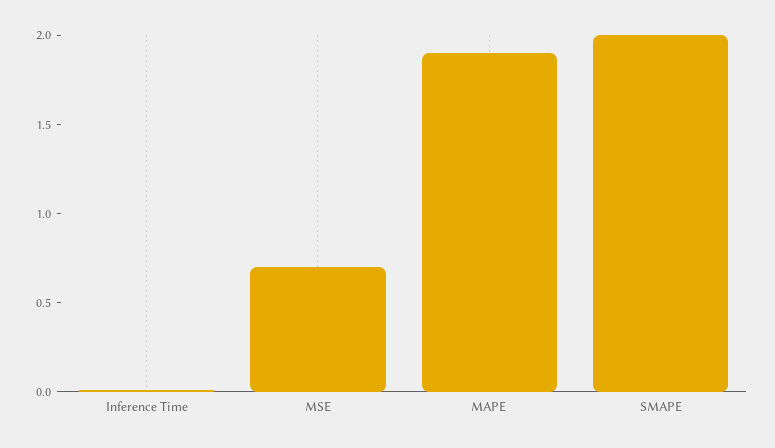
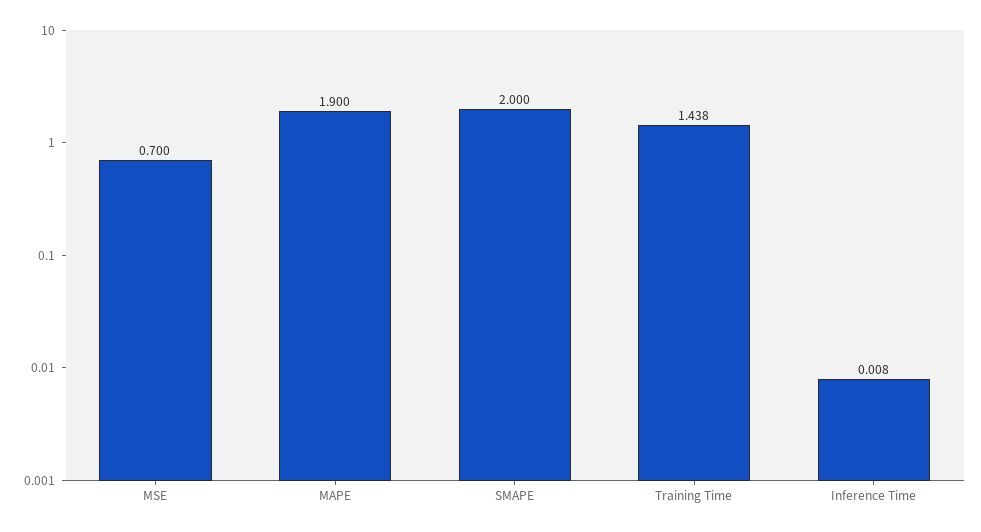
Training Time: none -> 1.438

